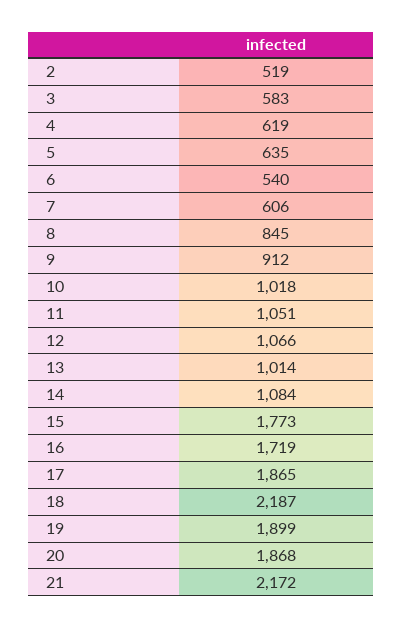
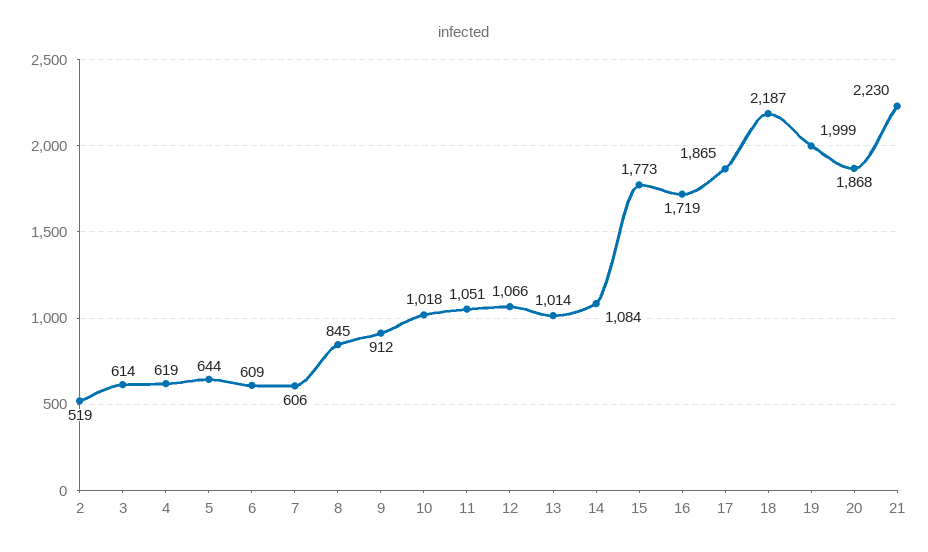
3: 583 -> 614
5: 635 -> 644
6: 540 -> 609
19: 1899 -> 1999
21: 2172 -> 2230

